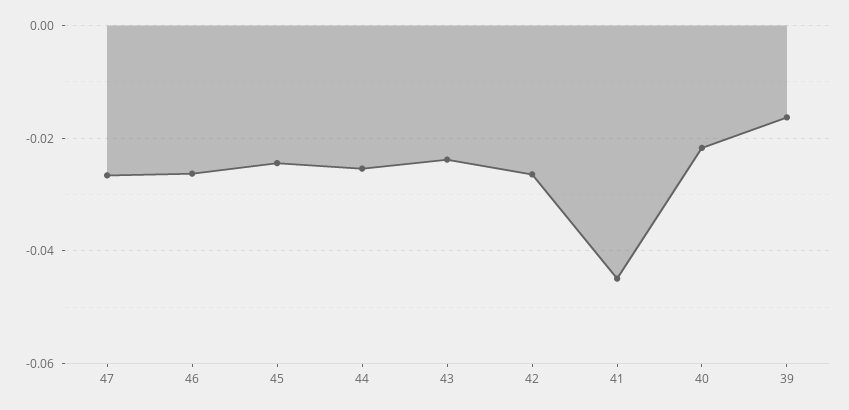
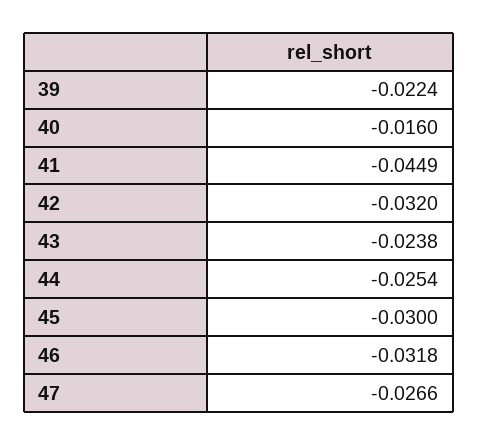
46: -0.026 -> -0.0318
45: -0.024 -> -0.03
42: -0.026 -> -0.032
40: -0.022 -> -0.016
39: -0.016 -> -0.0224

